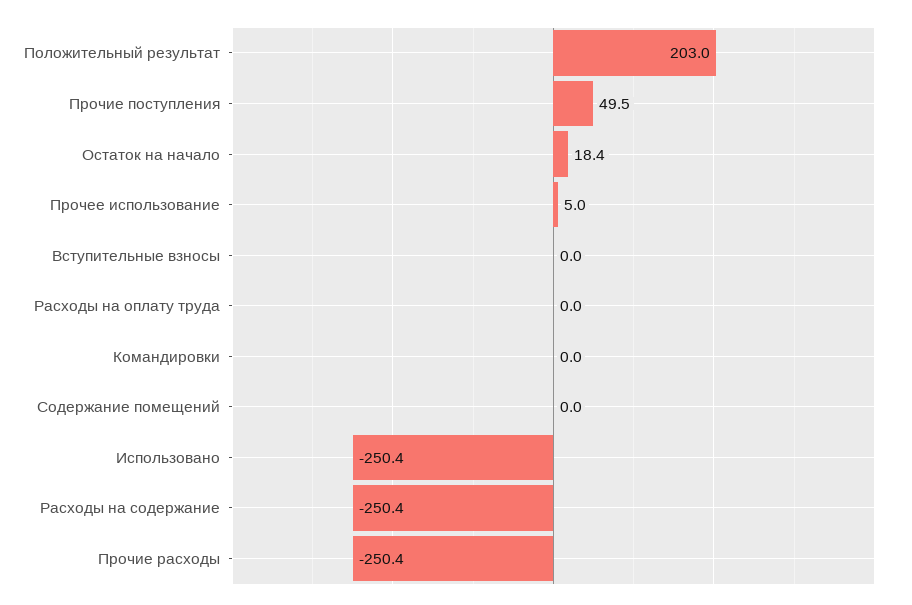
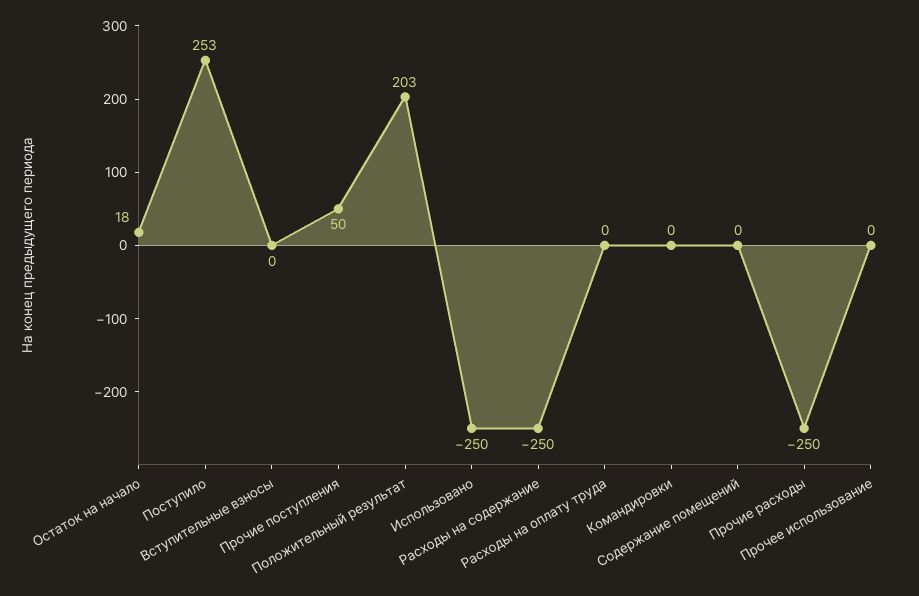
Прочее использование: 5 -> 0
Поступило: none -> 253

